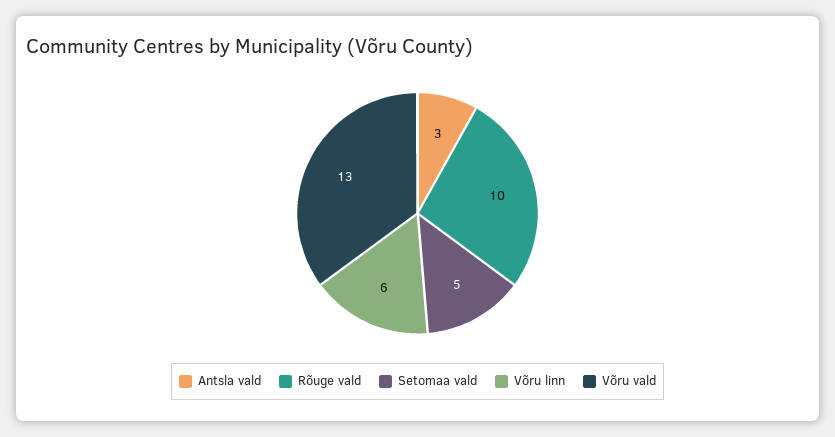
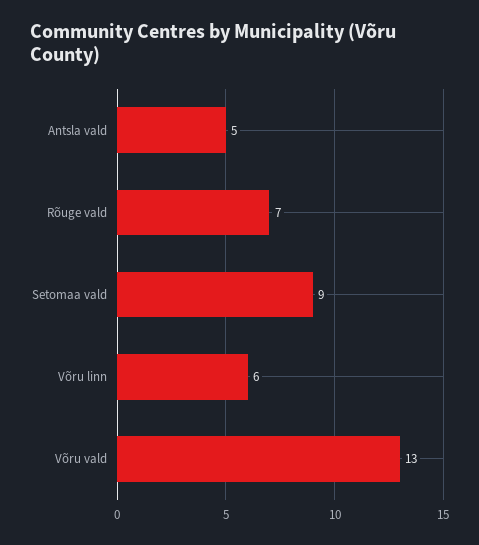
Antsla vald: 3 -> 5
Rõuge vald: 10 -> 7
Setomaa vald: 5 -> 9

